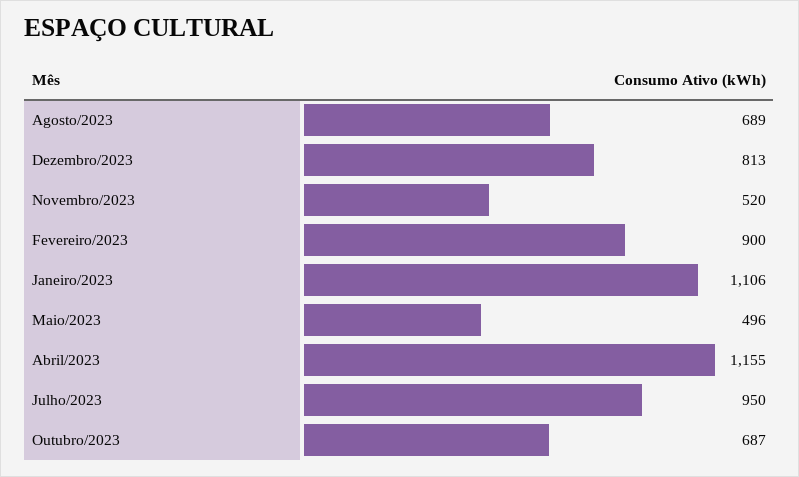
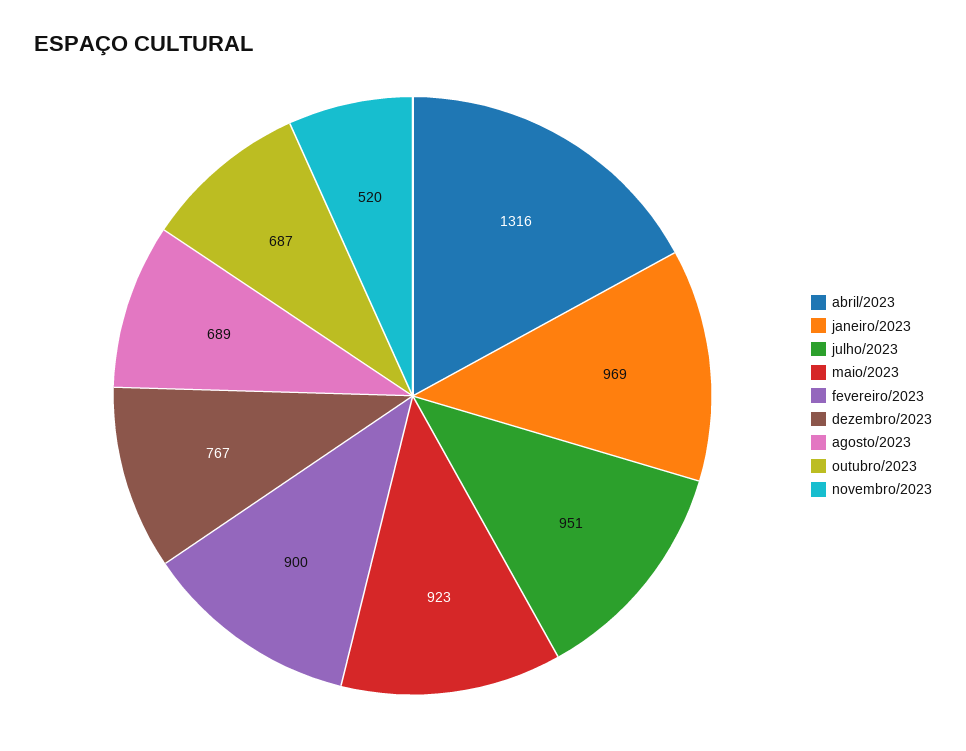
Dezembro/2023: 813 -> 767
Janeiro/2023: 1106 -> 969
Maio/2023: 496 -> 923
Abril/2023: 1155 -> 1316
Julho/2023: 950 -> 951

